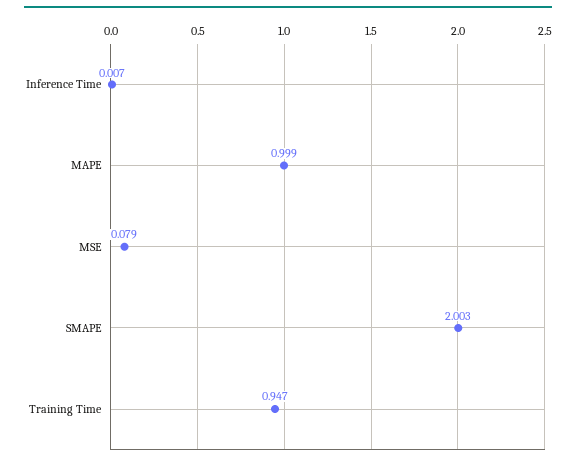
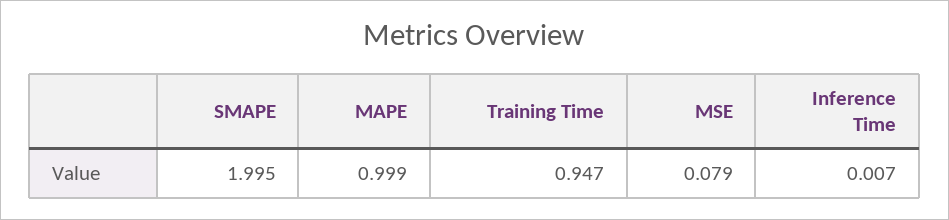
SMAPE: 2.003 -> 1.995

